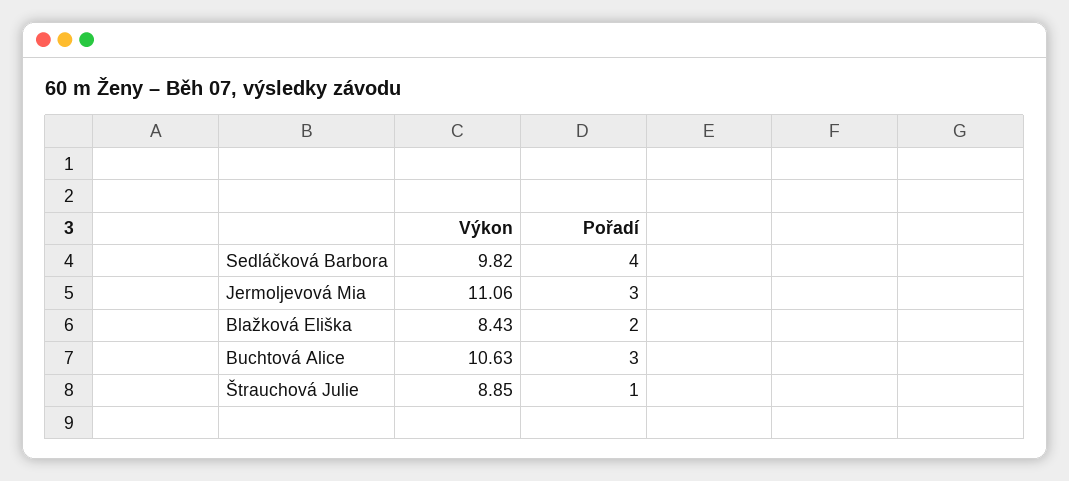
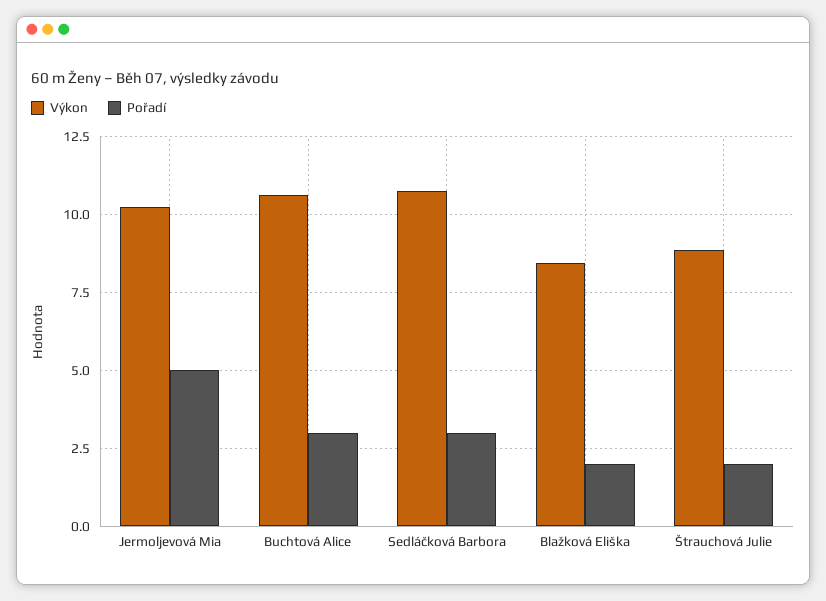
Výkon, Sedláčková Barbora: 9.82 -> 10.75
Pořadí, Sedláčková Barbora: 4 -> 3
Výkon, Jermoljevová Mia: 11.06 -> 10.25
Pořadí, Jermoljevová Mia: 3 -> 5
Pořadí, Štrauchová Julie: 1 -> 2

